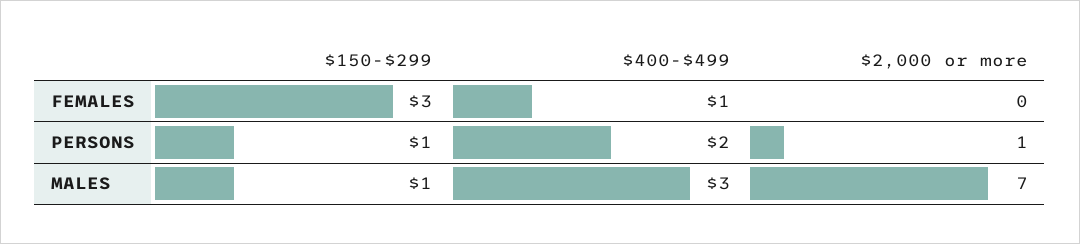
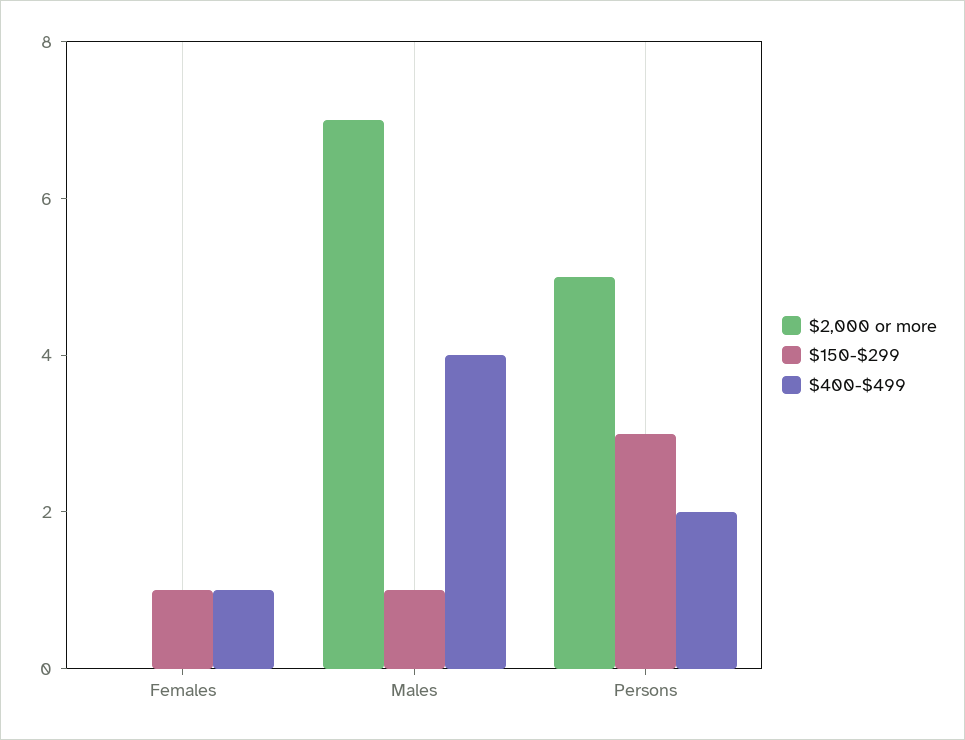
$150-$299, FEMALES: 3 -> 1
$150-$299, PERSONS: 1 -> 3
$2,000 or more, PERSONS: 1 -> 5
$400-$499, MALES: 3 -> 4

